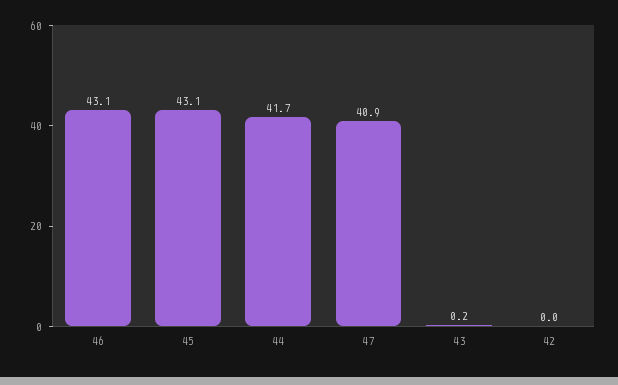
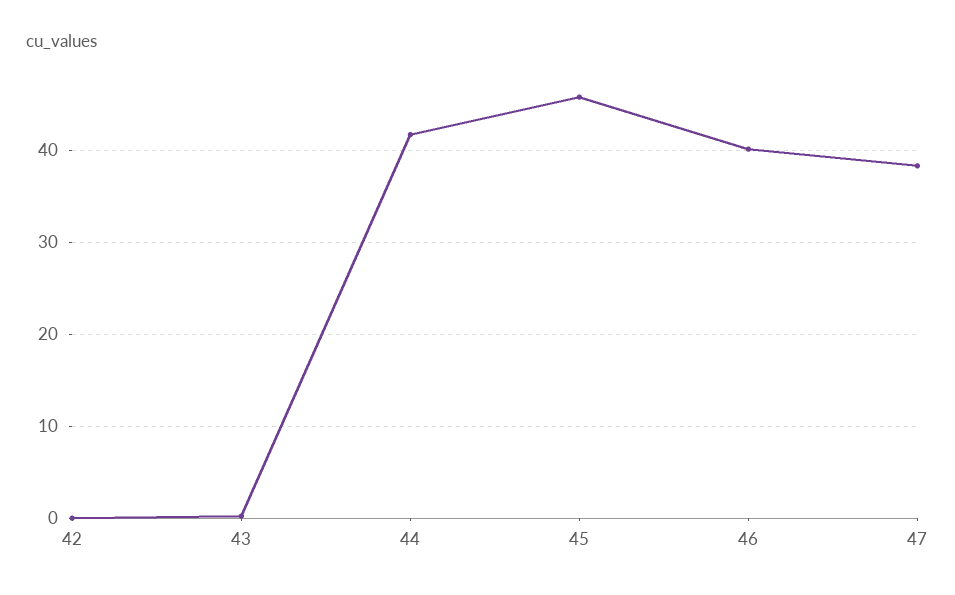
46: 43.1 -> 40
45: 43.1 -> 46
47: 40.9 -> 38

